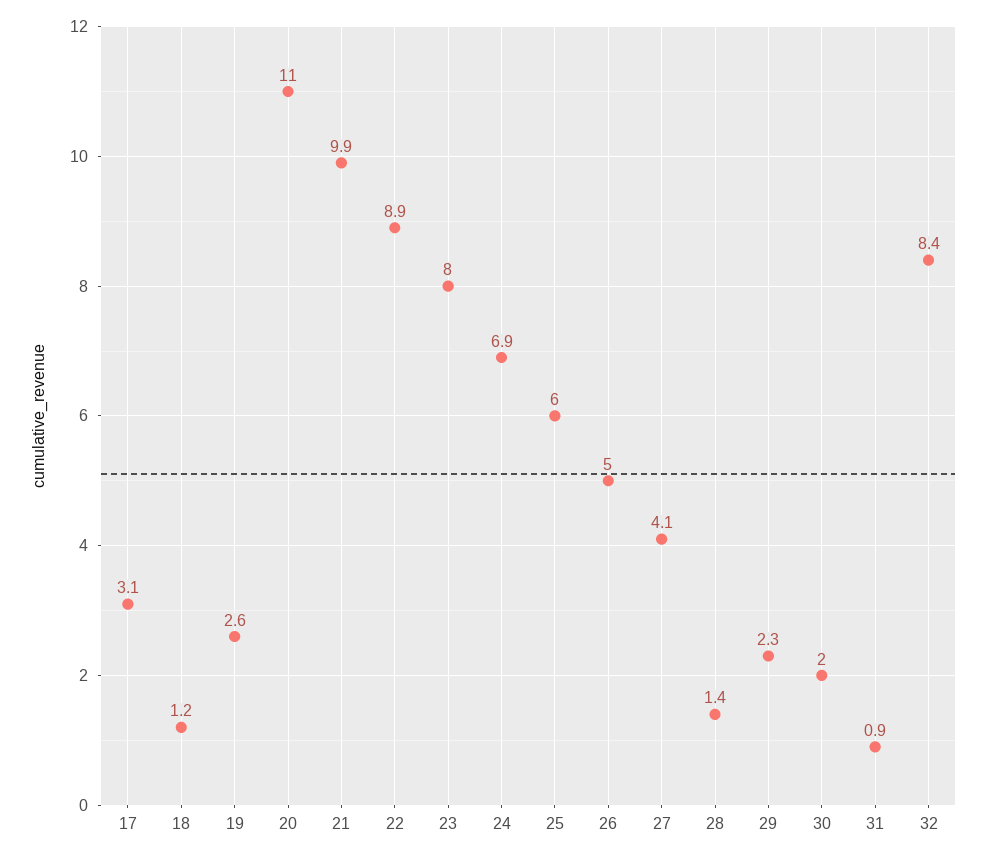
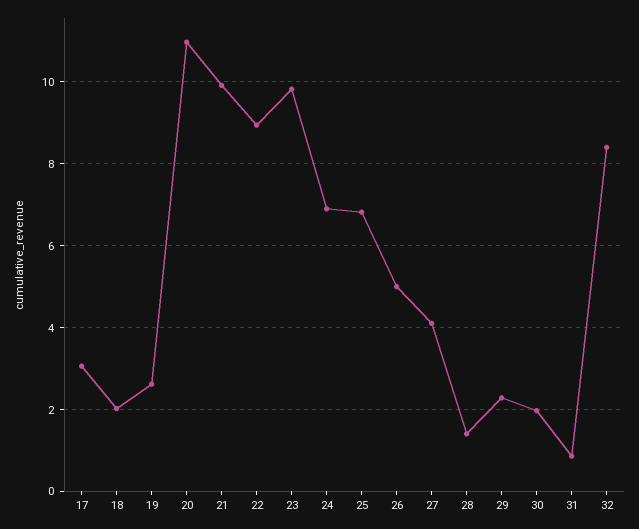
18: 1.2 -> 2
23: 8 -> 9.8
25: 6 -> 6.8

